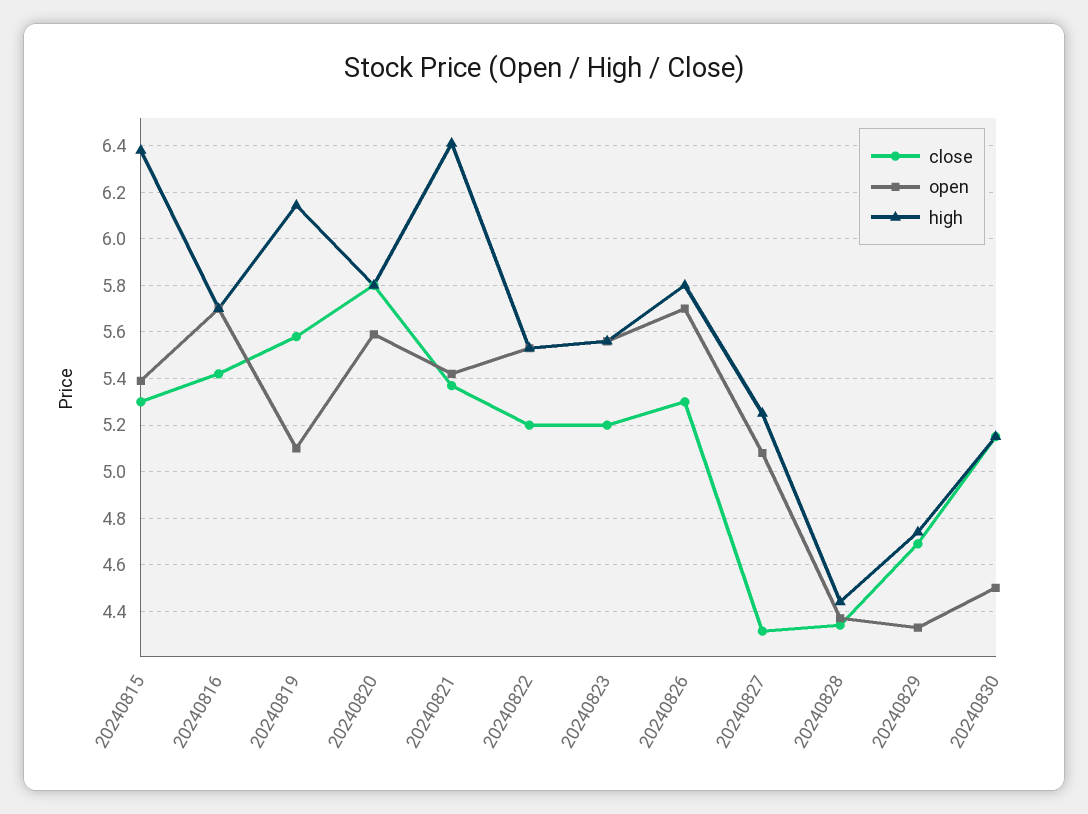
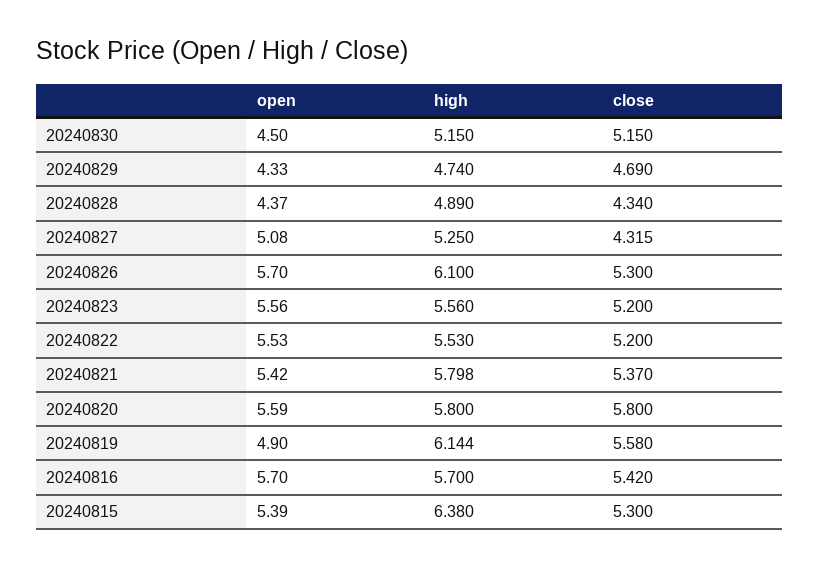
open, 20240819: 5.1 -> 4.9
high, 20240821: 6.4 -> 5.798
high, 20240826: 5.8 -> 6.1
high, 20240828: 4.45 -> 4.89

